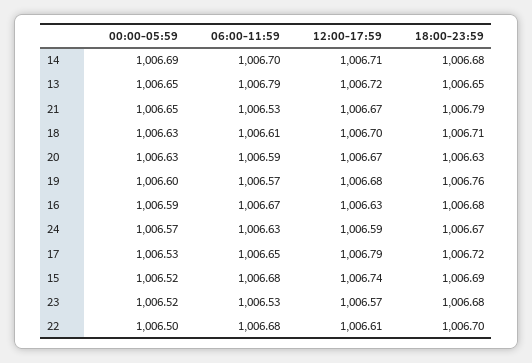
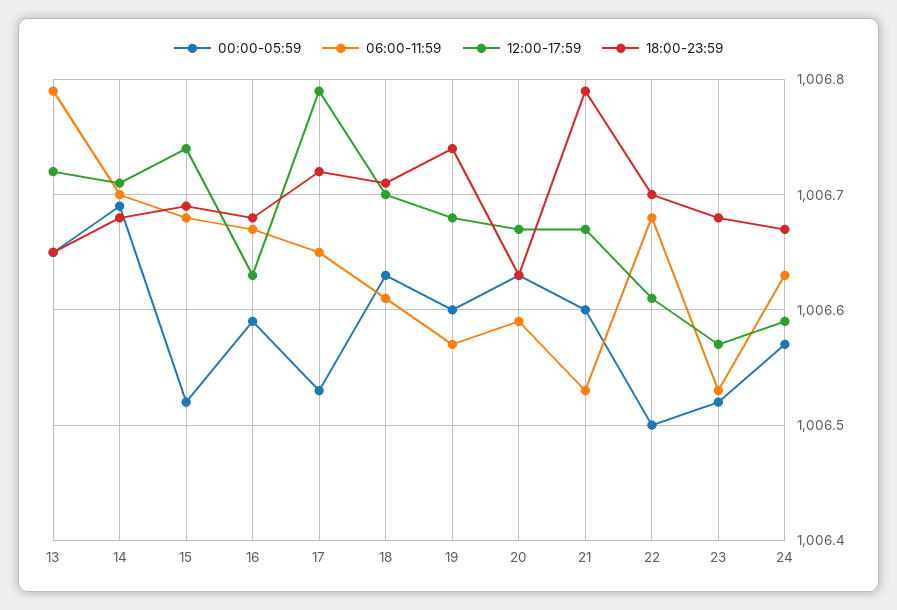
00:00-05:59, 21: 1006.65 -> 1006.6
18:00-23:59, 19: 1006.76 -> 1006.74

